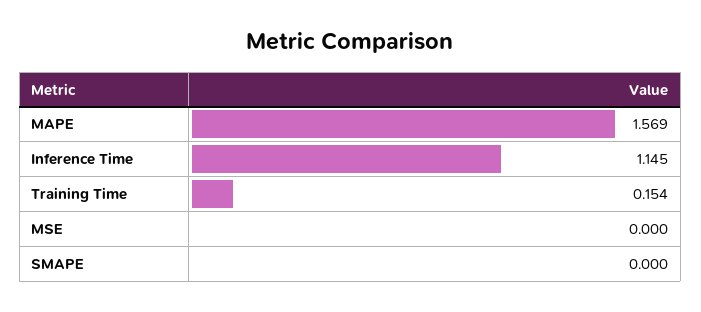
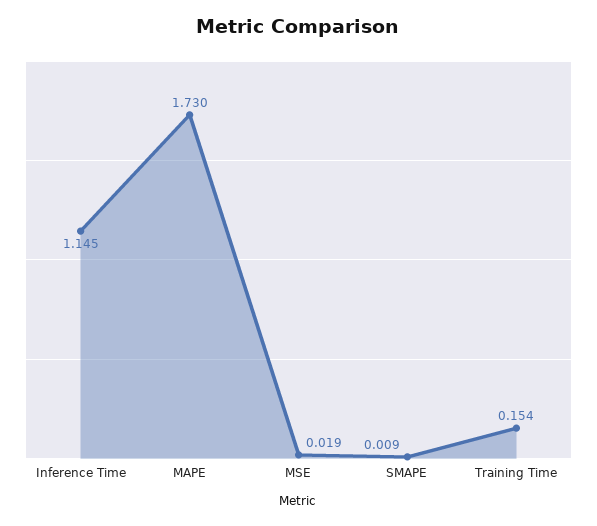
MAPE: 1.569 -> 1.73
MSE: 0 -> 0.019
SMAPE: 0 -> 0.009

